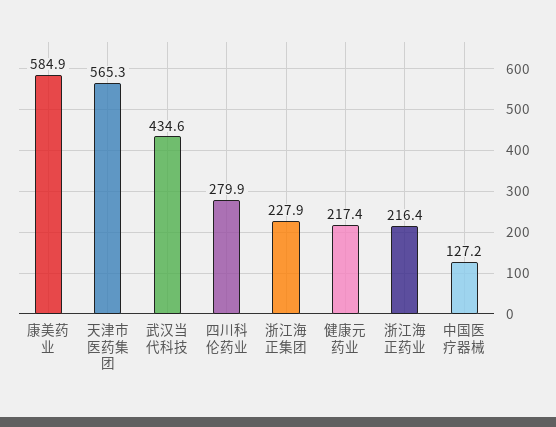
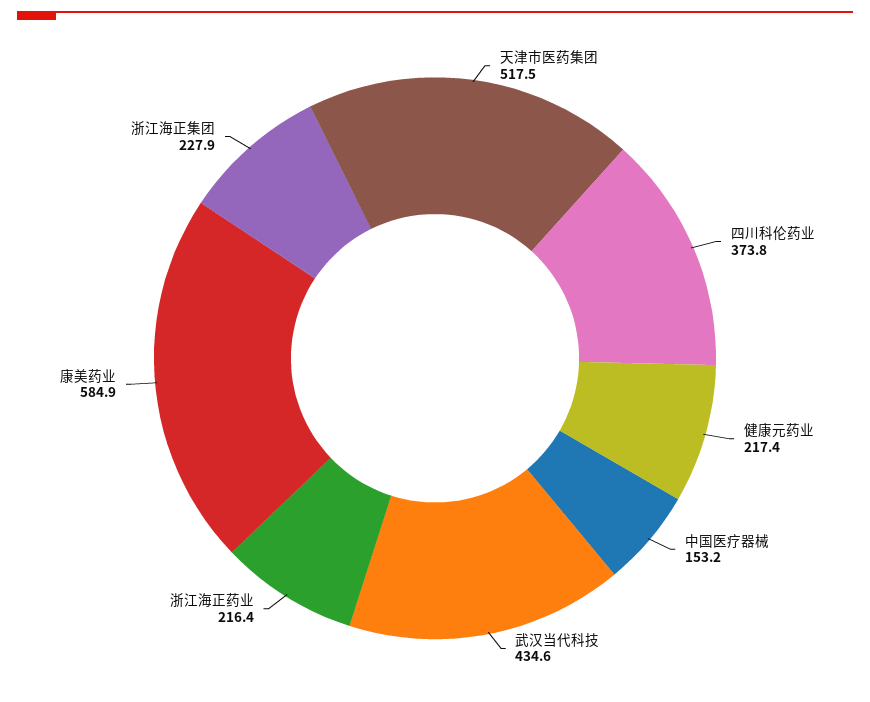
天津市医药集团: 565.3 -> 517.5
四川科伦药业: 279.9 -> 373.8
中国医疗器械: 127.2 -> 153.2

